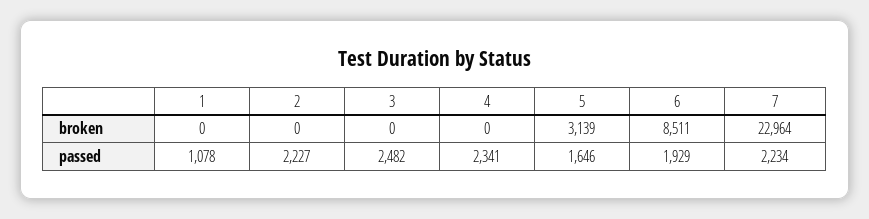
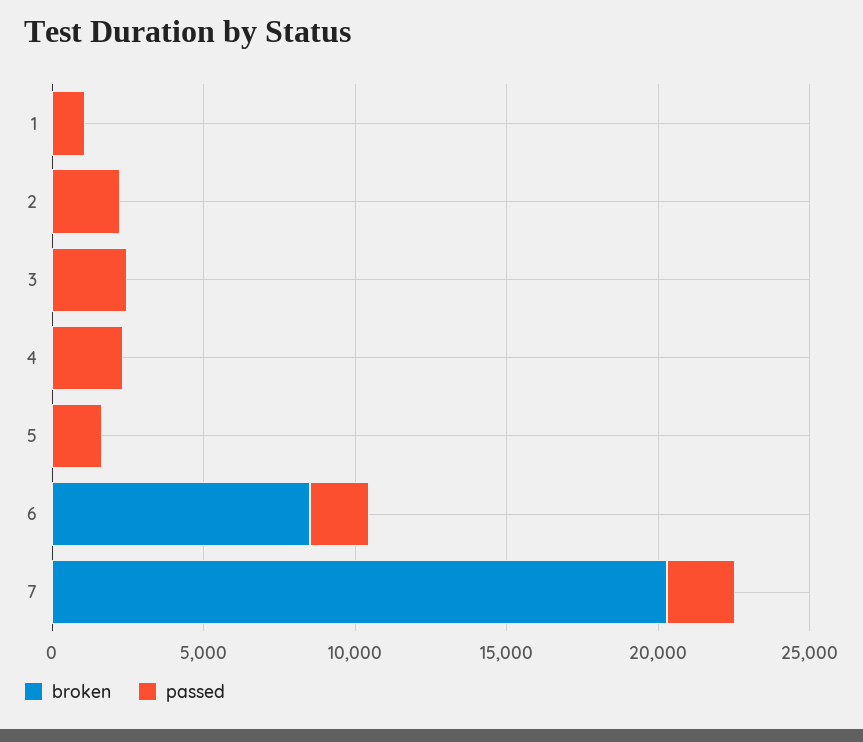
broken, 5: 3139 -> 0
broken, 7: 22964 -> 20000

